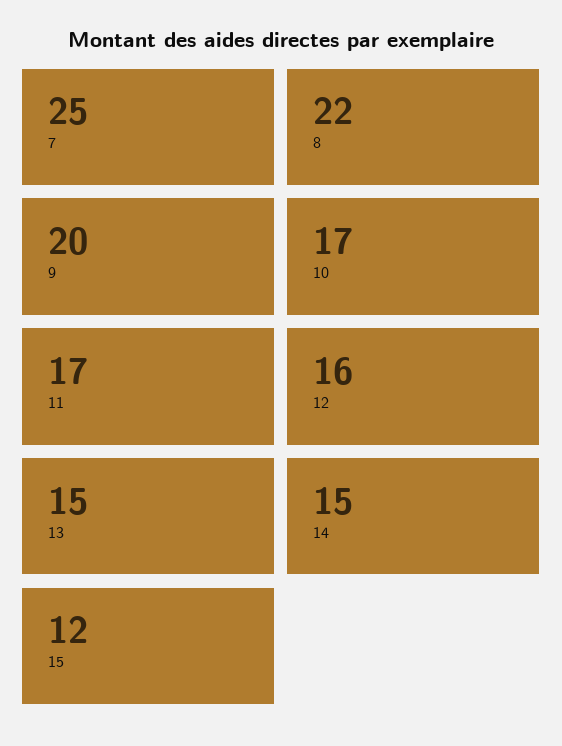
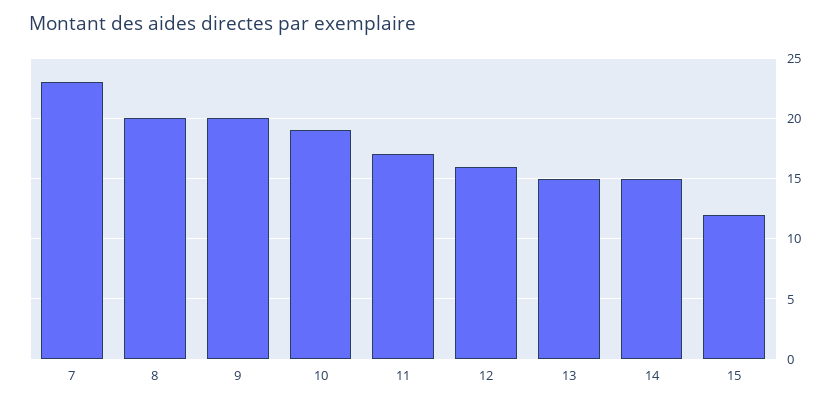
7: 25 -> 23
8: 22 -> 20
10: 17 -> 19

